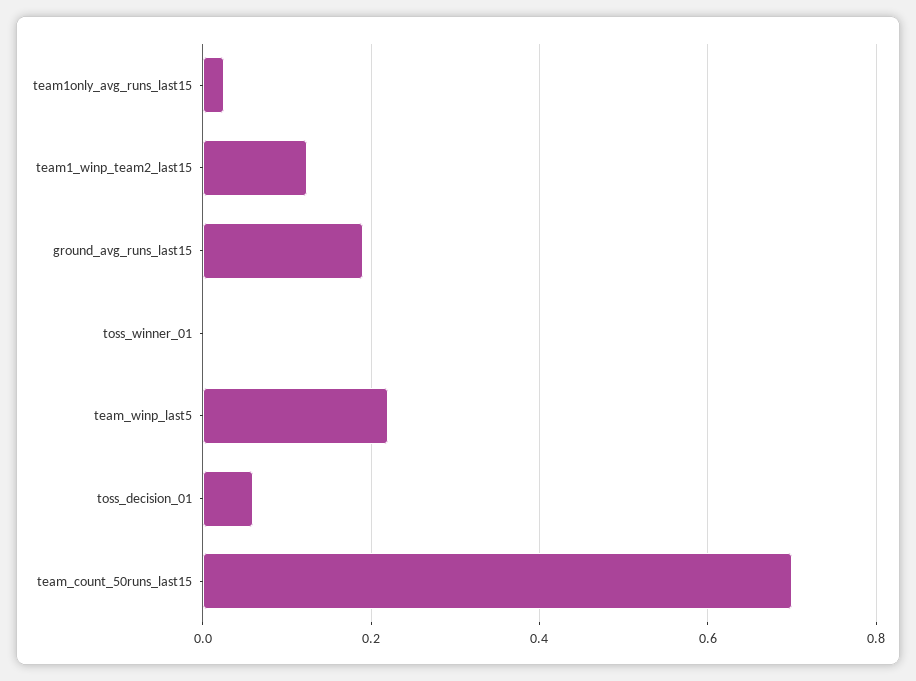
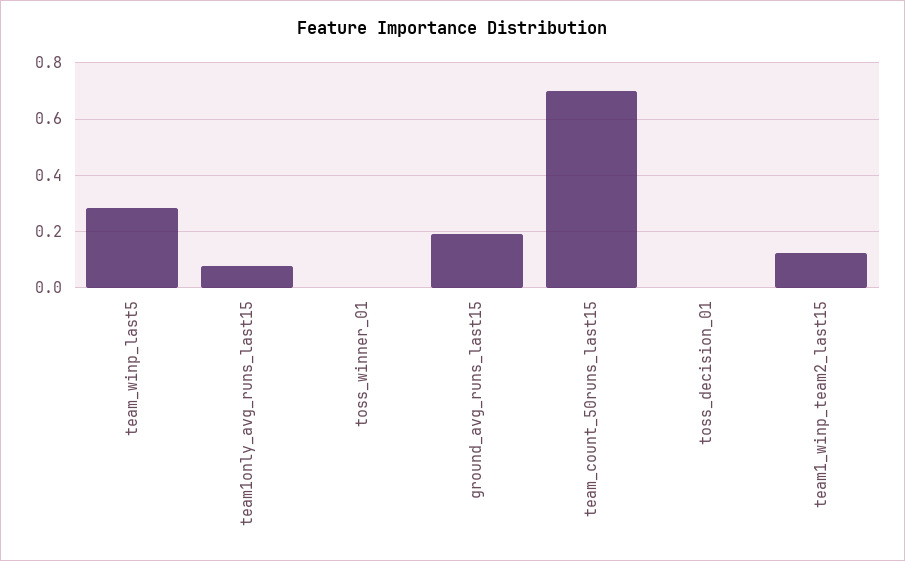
team1only_avg_runs_last15: 0.02 -> 0.075
team_winp_last5: 0.22 -> 0.275
toss_decision_01: 0.06 -> 0

